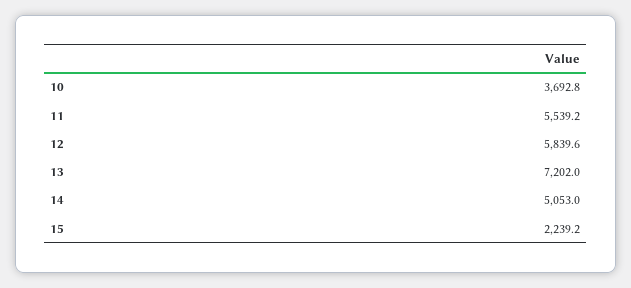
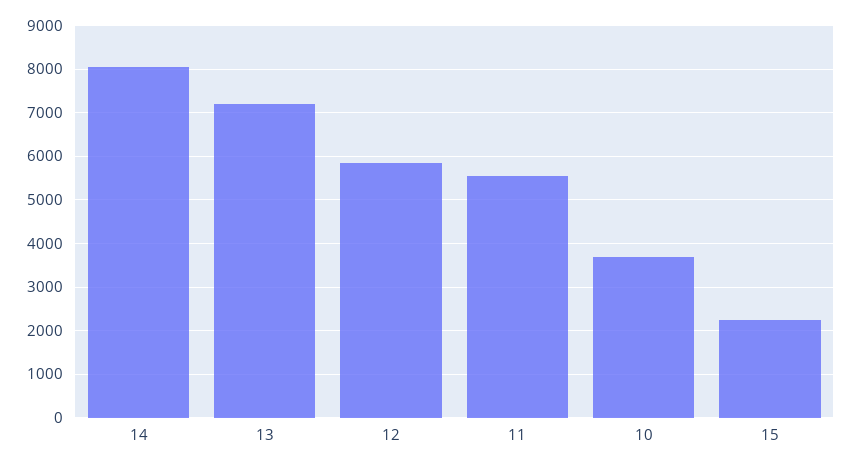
14: 5053 -> 8000

